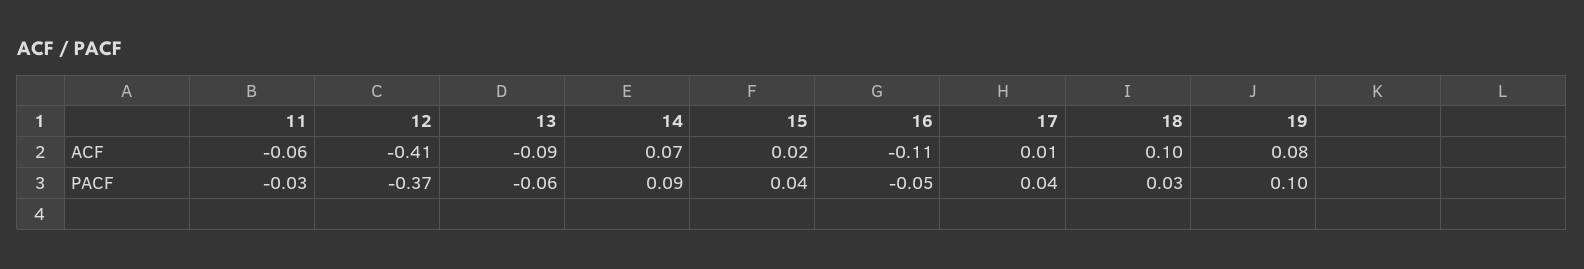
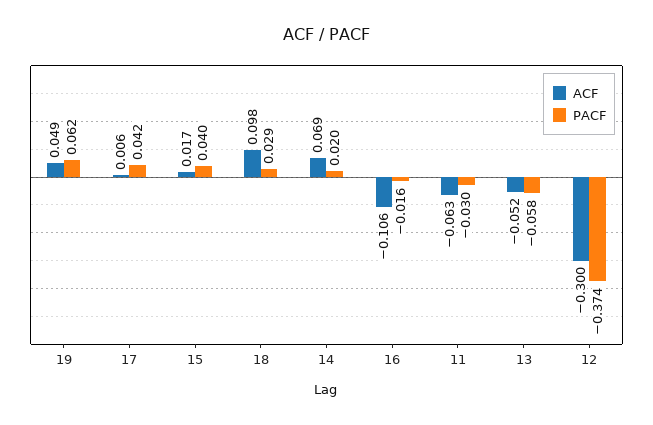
ACF, 12: -0.41 -> -0.3
ACF, 13: -0.09 -> -0.052
ACF, 19: 0.08 -> 0.049
PACF, 14: 0.09 -> 0.02
PACF, 16: -0.05 -> -0.016
PACF, 19: 0.1 -> 0.062

